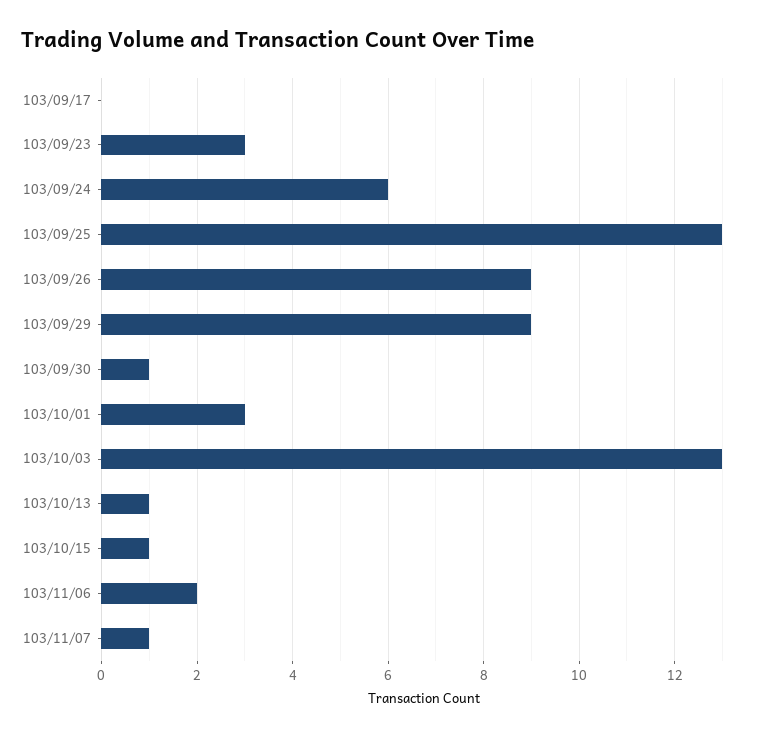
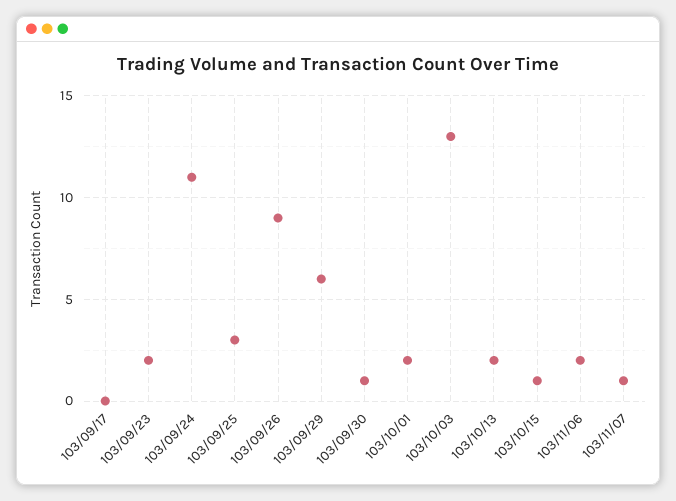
103/09/23: 3 -> 2
103/09/24: 6 -> 11
103/09/25: 13 -> 3
103/09/29: 9 -> 6
103/10/01: 3 -> 2
103/10/13: 1 -> 2

